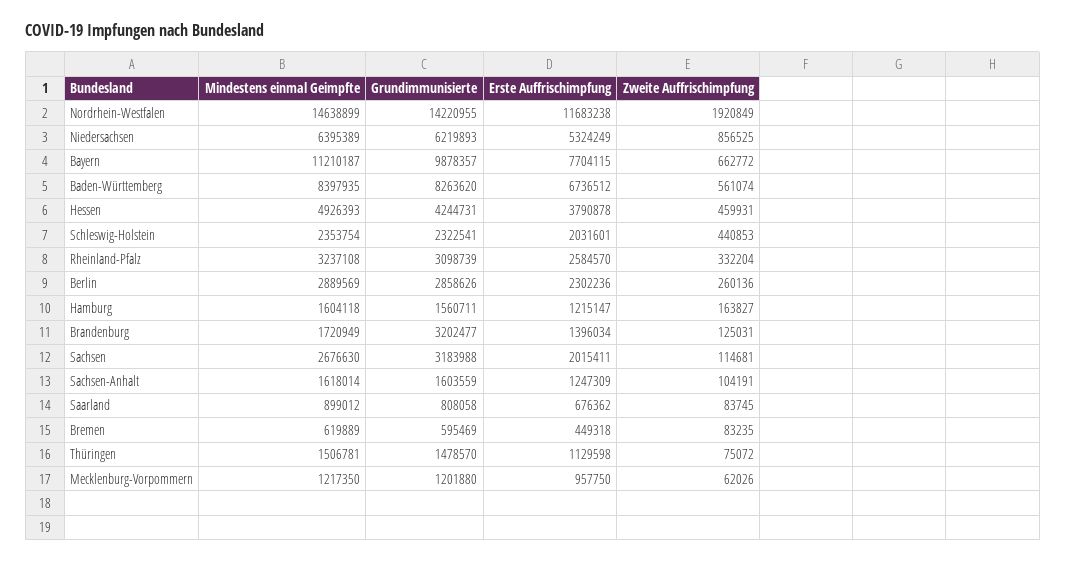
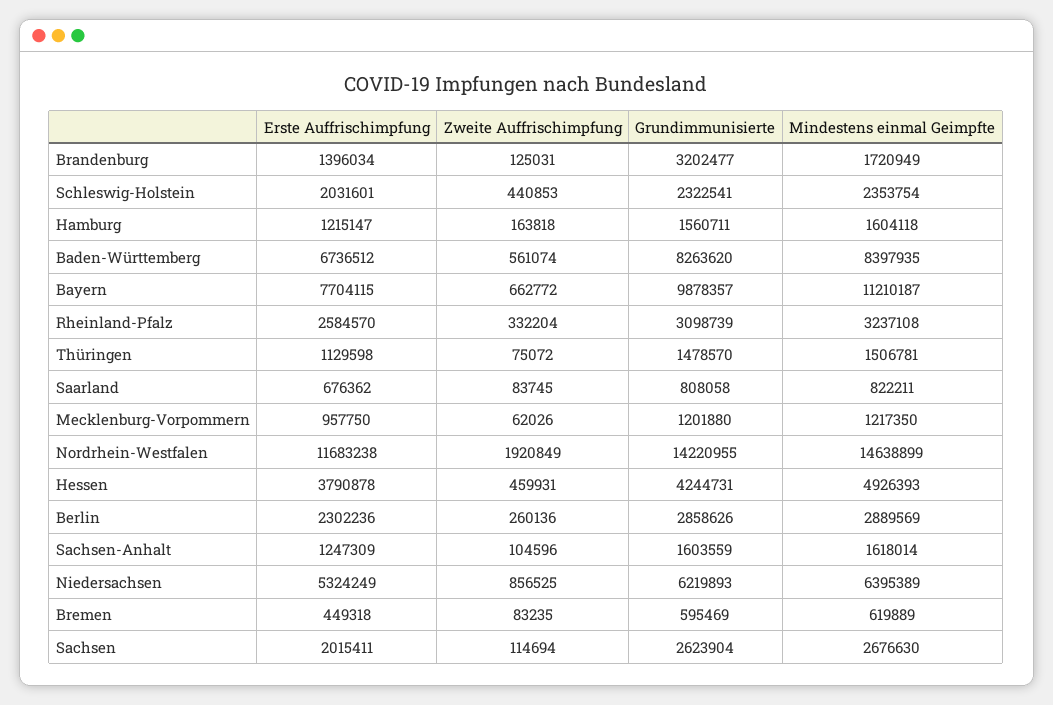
Zweite Auffrischimpfung, Hamburg: 163827 -> 163818
Grundimmunisierte, Sachsen: 3183988 -> 2623904
Zweite Auffrischimpfung, Sachsen: 114681 -> 114694
Zweite Auffrischimpfung, Sachsen-Anhalt: 104191 -> 104596
Mindestens einmal Geimpfte, Saarland: 899012 -> 822211

